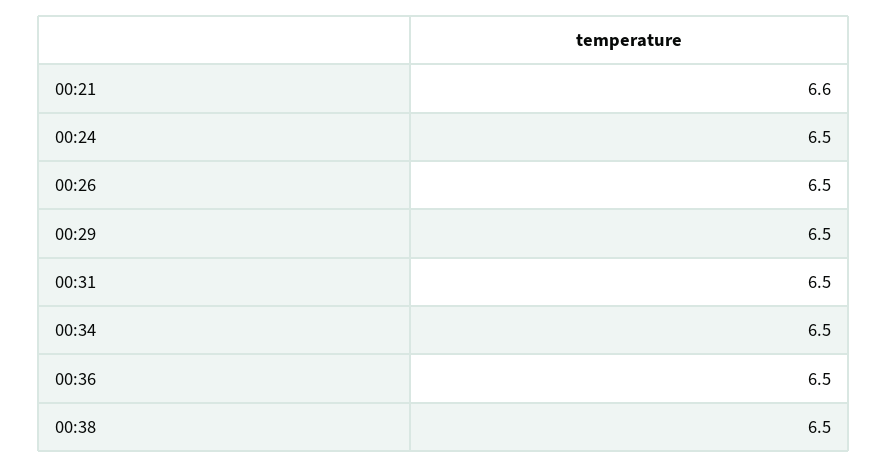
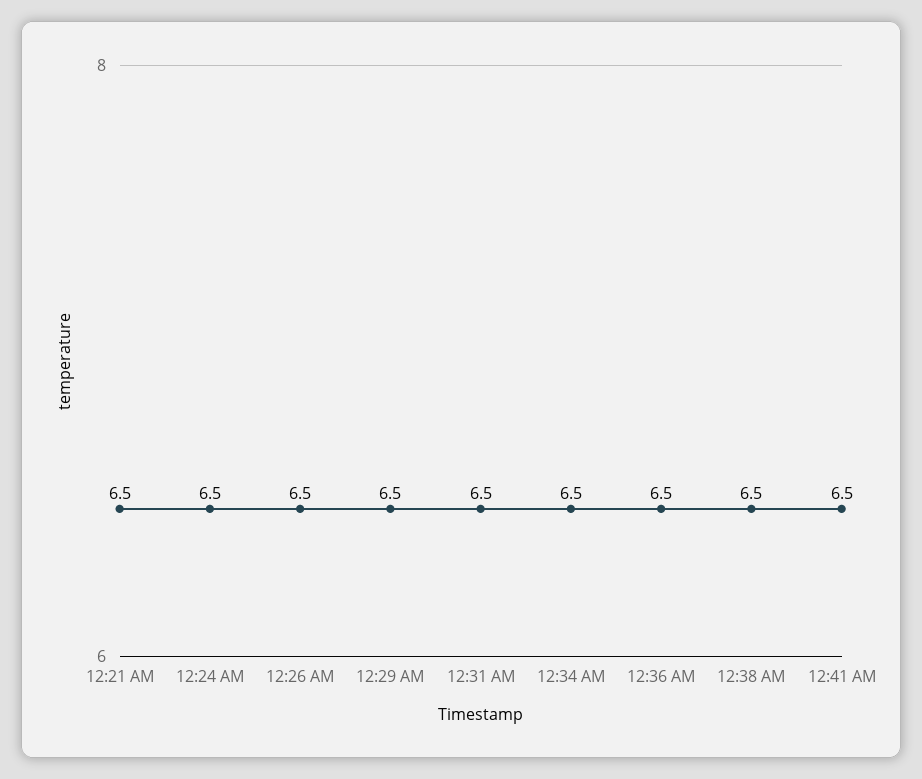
00:21: 6.6 -> 6.5
12:41 AM: none -> 6.5

